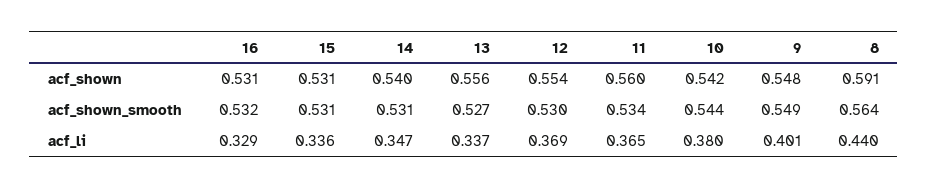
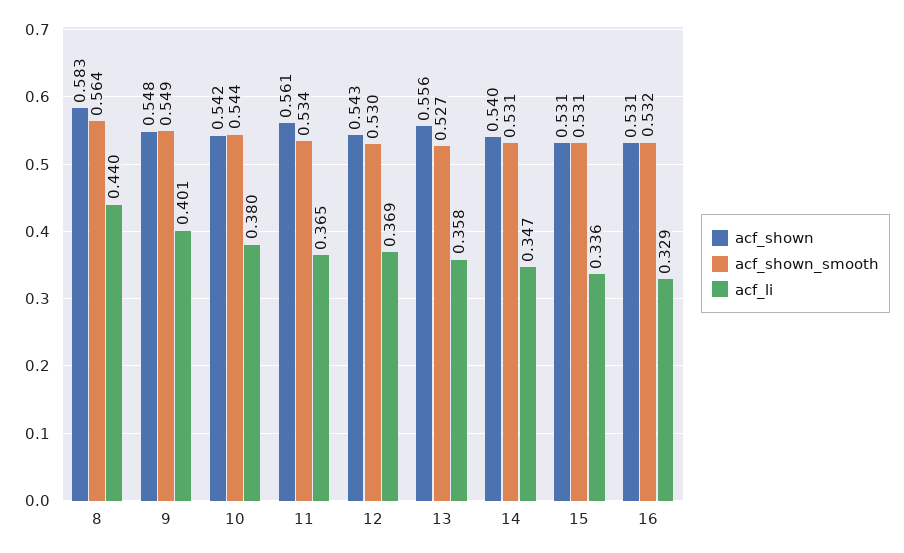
acf_shown, 12: 0.554 -> 0.543
acf_shown, 11: 0.56 -> 0.561
acf_shown, 8: 0.591 -> 0.583
acf_li, 13: 0.337 -> 0.358

